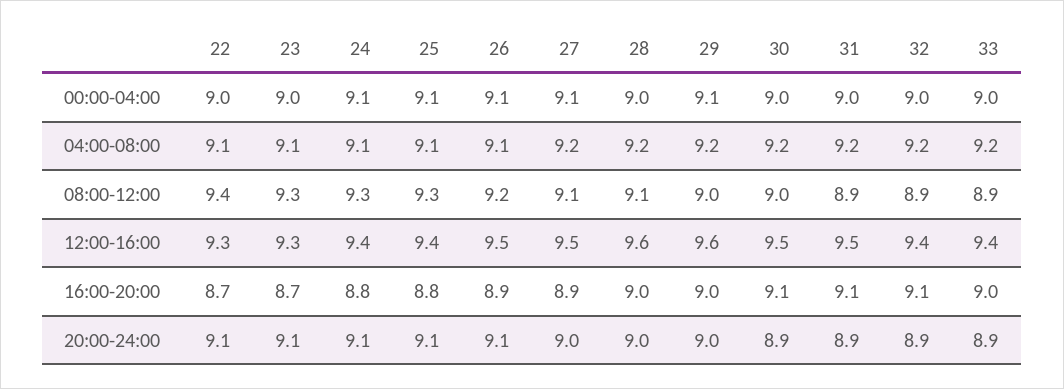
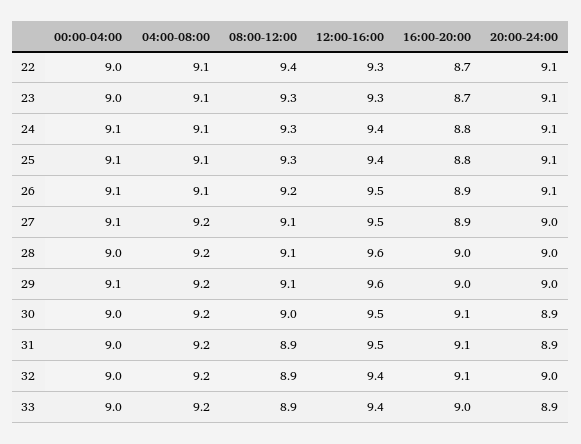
29, 08:00-12:00: 9 -> 9.1
32, 20:00-24:00: 8.9 -> 9

